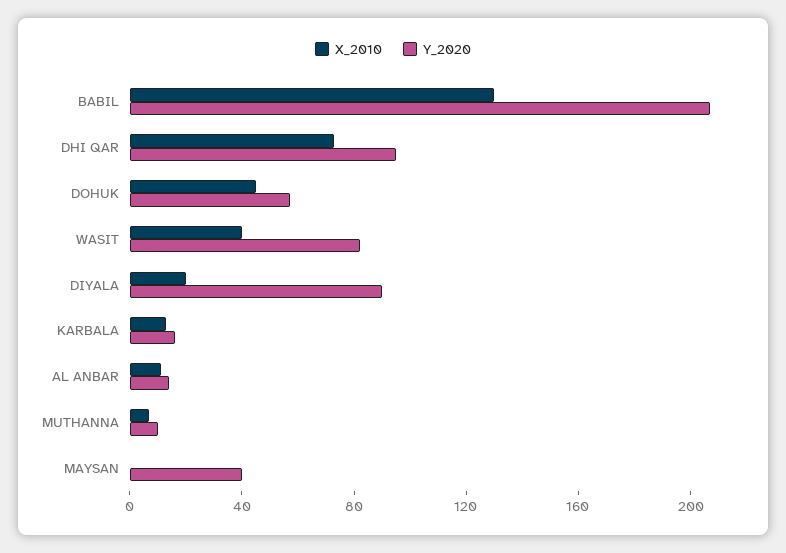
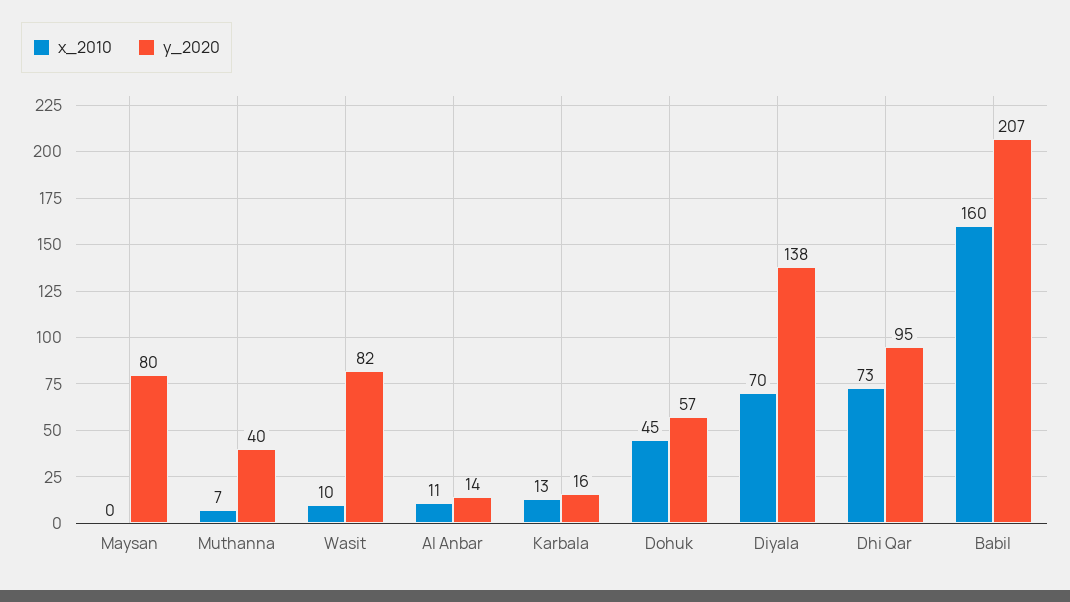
X_2010, BABIL: 130 -> 160
X_2010, WASIT: 40 -> 10
X_2010, DIYALA: 20 -> 70
Y_2020, DIYALA: 90 -> 138
Y_2020, MUTHANNA: 10 -> 40
Y_2020, MAYSAN: 40 -> 80

